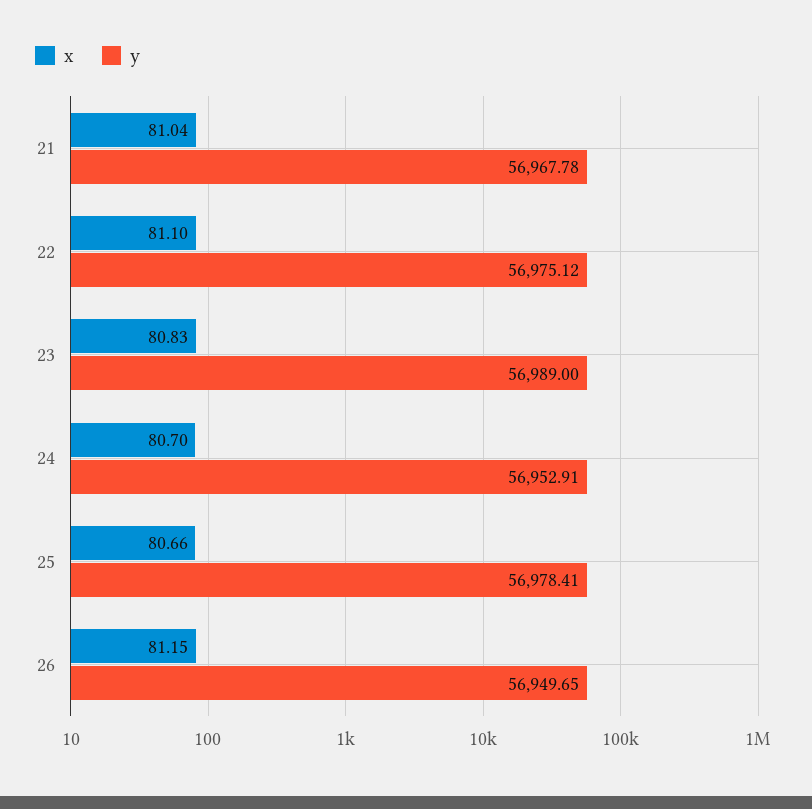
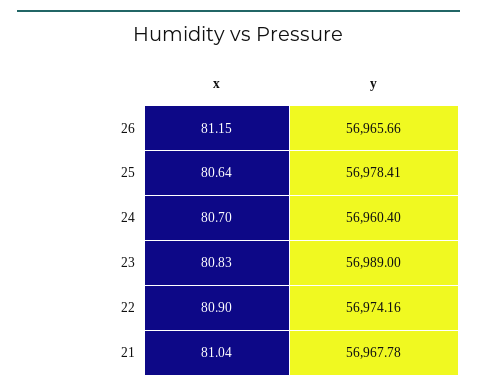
x, 22: 81.1 -> 80.9
y, 22: 56975.12 -> 56974.16
y, 24: 56952.91 -> 56960.4
x, 25: 80.66 -> 80.64
y, 26: 56949.65 -> 56965.66

